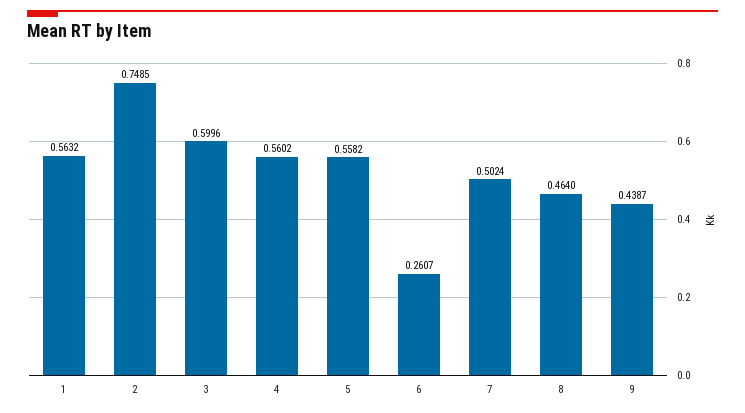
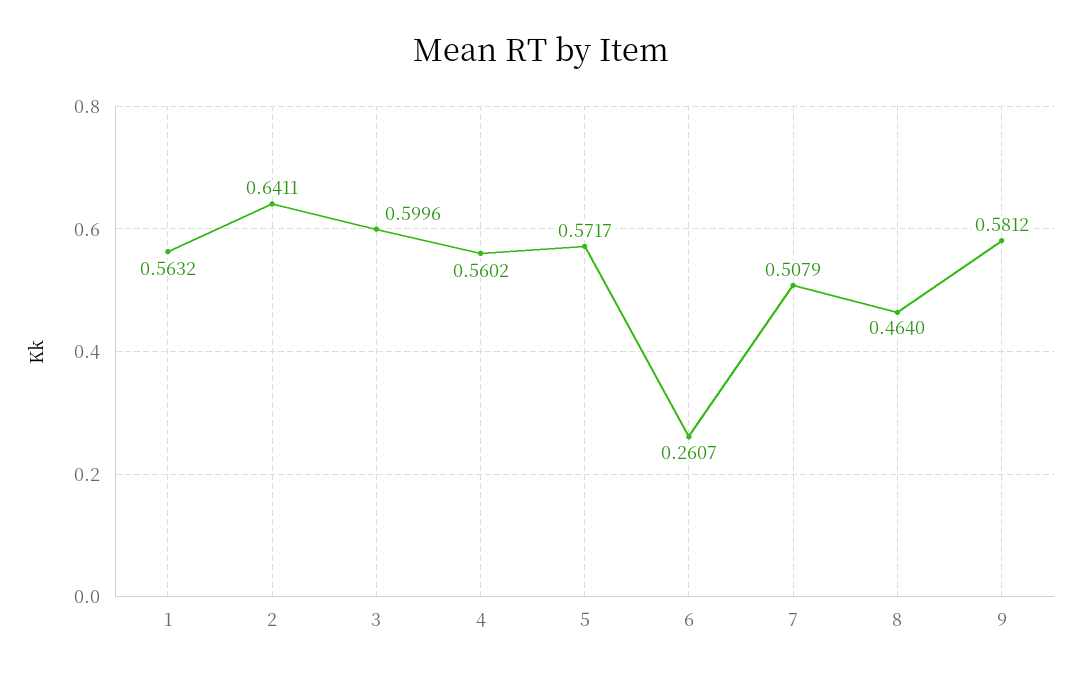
2: 0.7485 -> 0.6411
5: 0.5582 -> 0.5717
7: 0.5024 -> 0.5079
9: 0.4387 -> 0.5812

